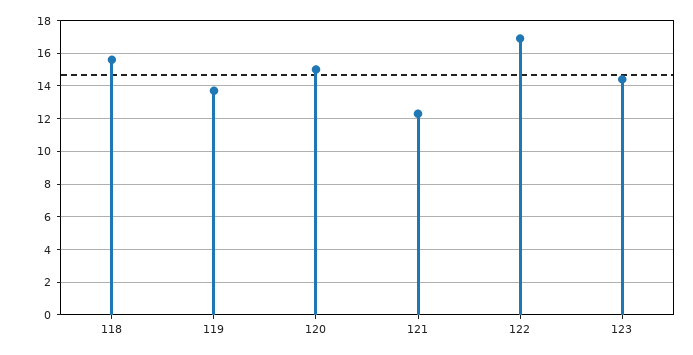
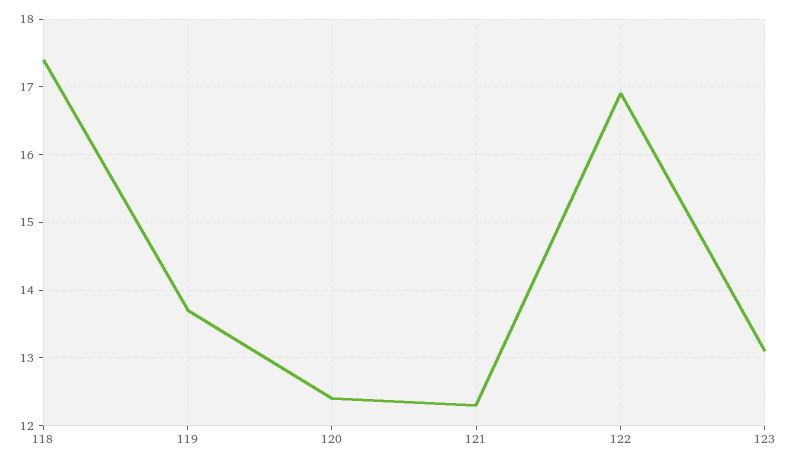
118: 15.5 -> 17.4
120: 15 -> 12.4
123: 14.5 -> 13.1

